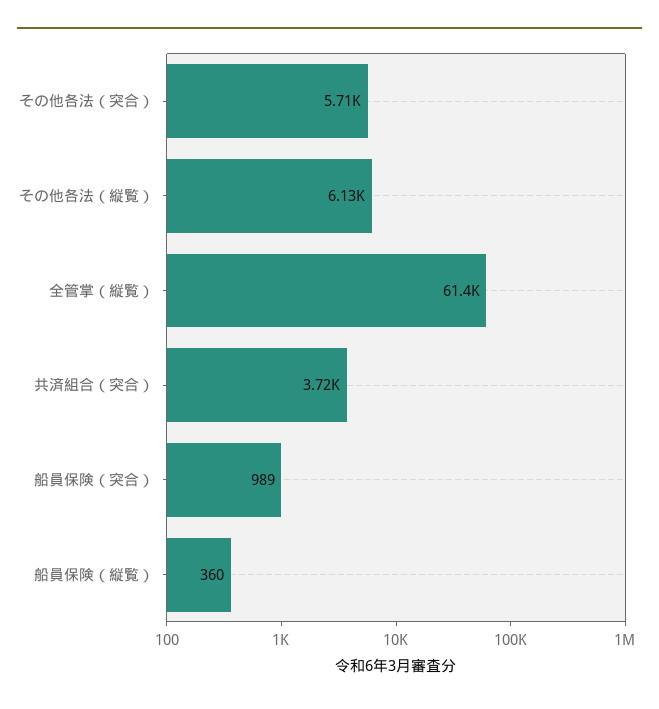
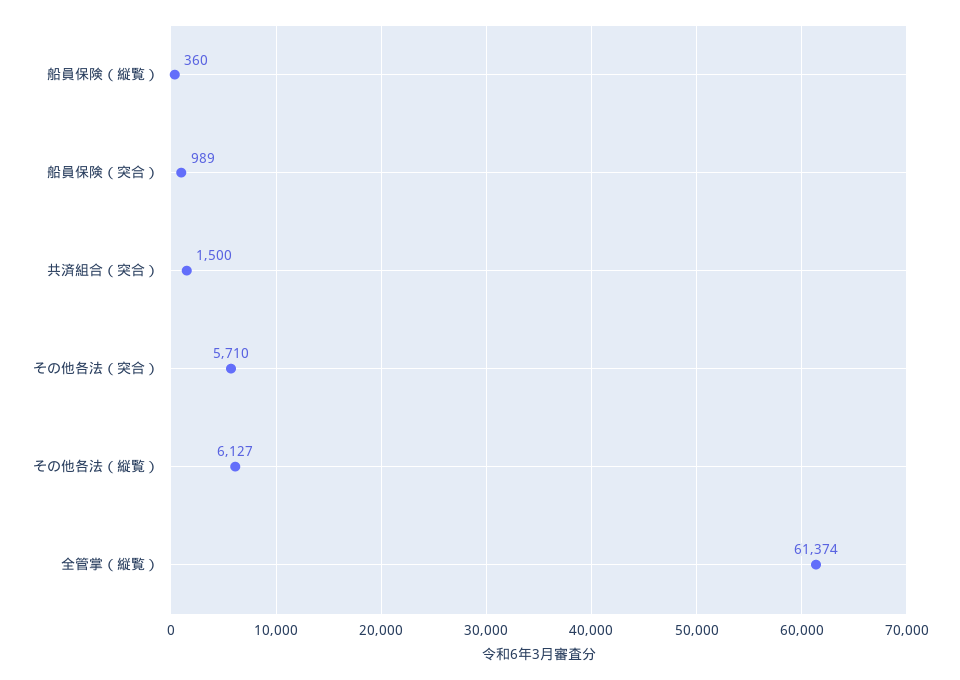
共済組合（突合）: 3720 -> 1500

